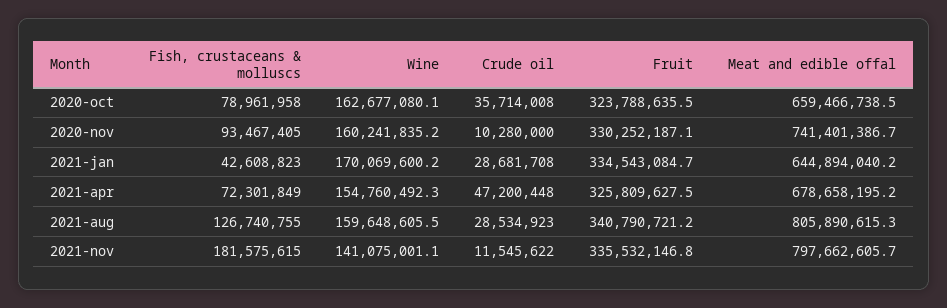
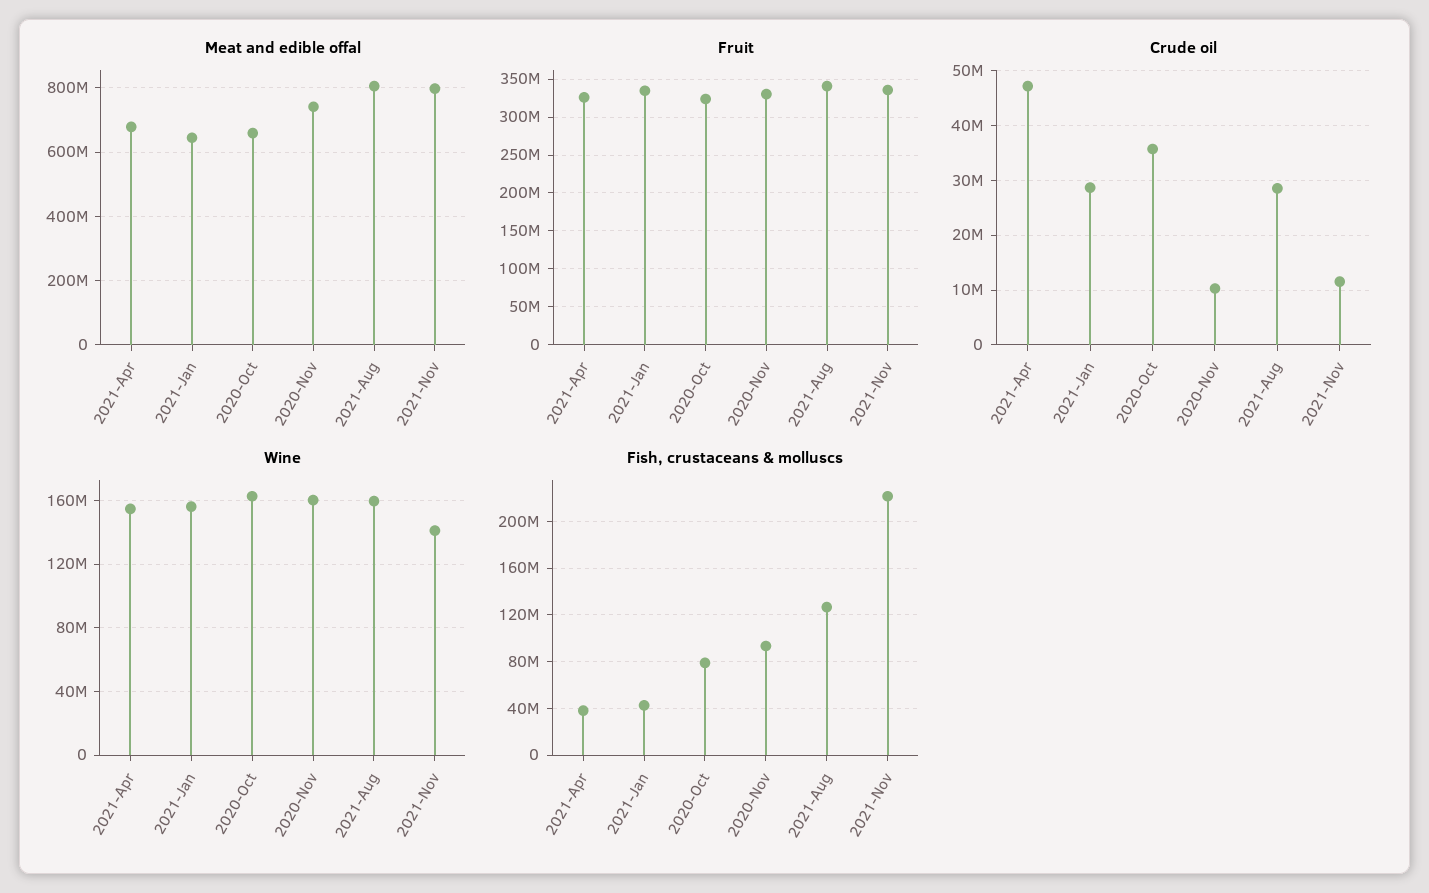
Wine, 2021-jan: 170069600.2 -> 155000000
Fish, crustaceans & molluscs, 2021-apr: 72301849 -> 40000000
Fish, crustaceans & molluscs, 2021-nov: 181575615 -> 220000000

